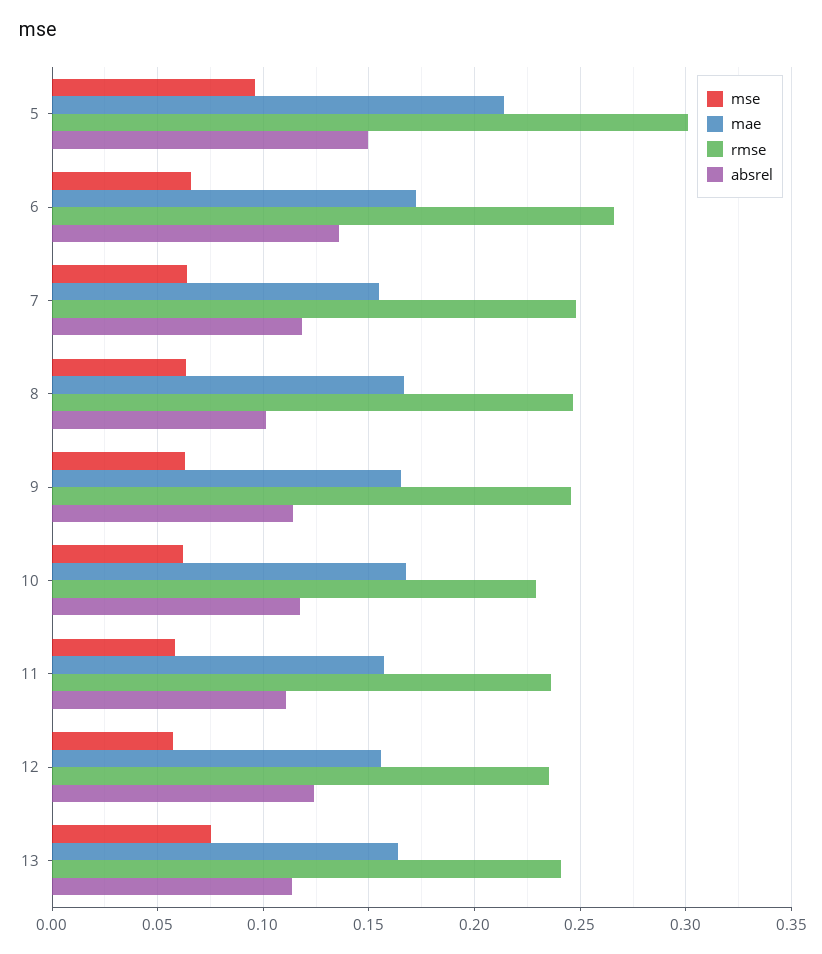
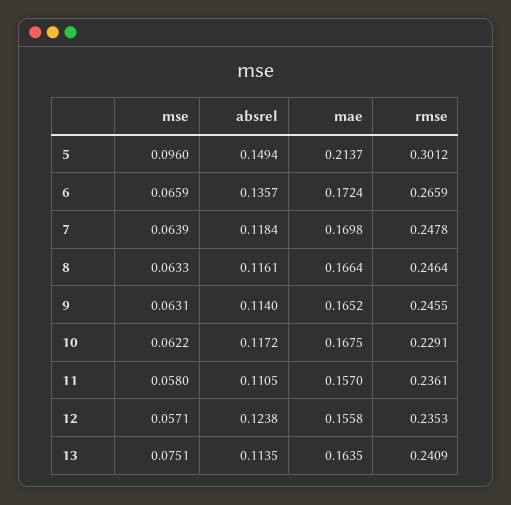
mae, 7: 0.155 -> 0.1698
absrel, 8: 0.1 -> 0.1161

